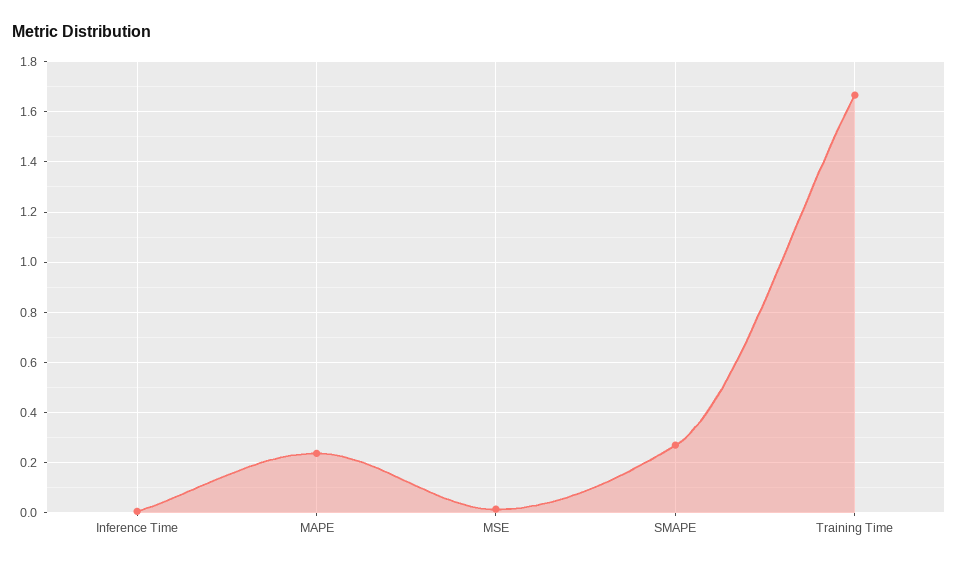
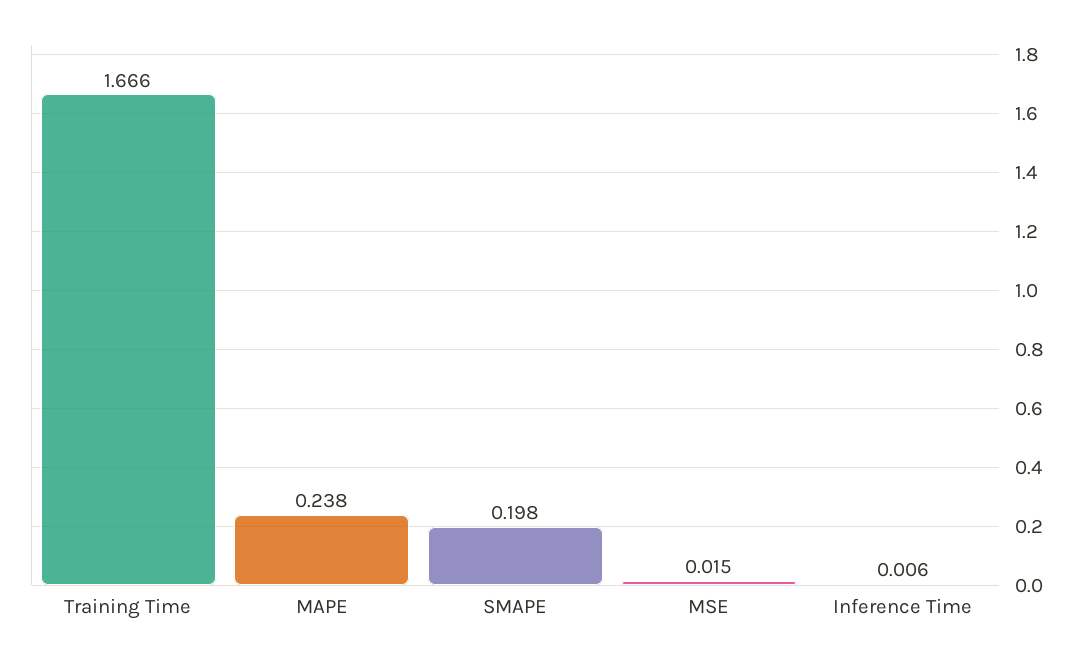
SMAPE: 0.275 -> 0.198

